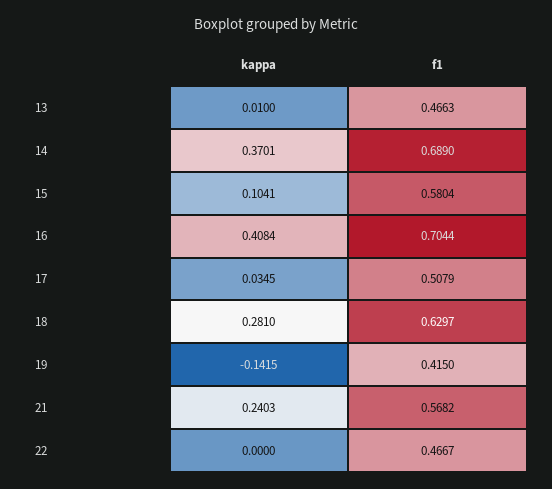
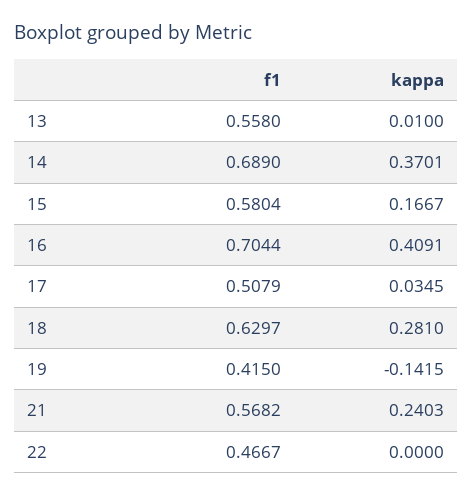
f1, 13: 0.4663 -> 0.558
kappa, 15: 0.1041 -> 0.1667
kappa, 16: 0.4084 -> 0.4091

